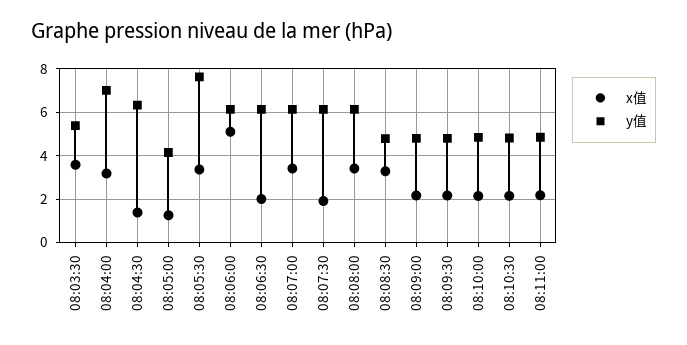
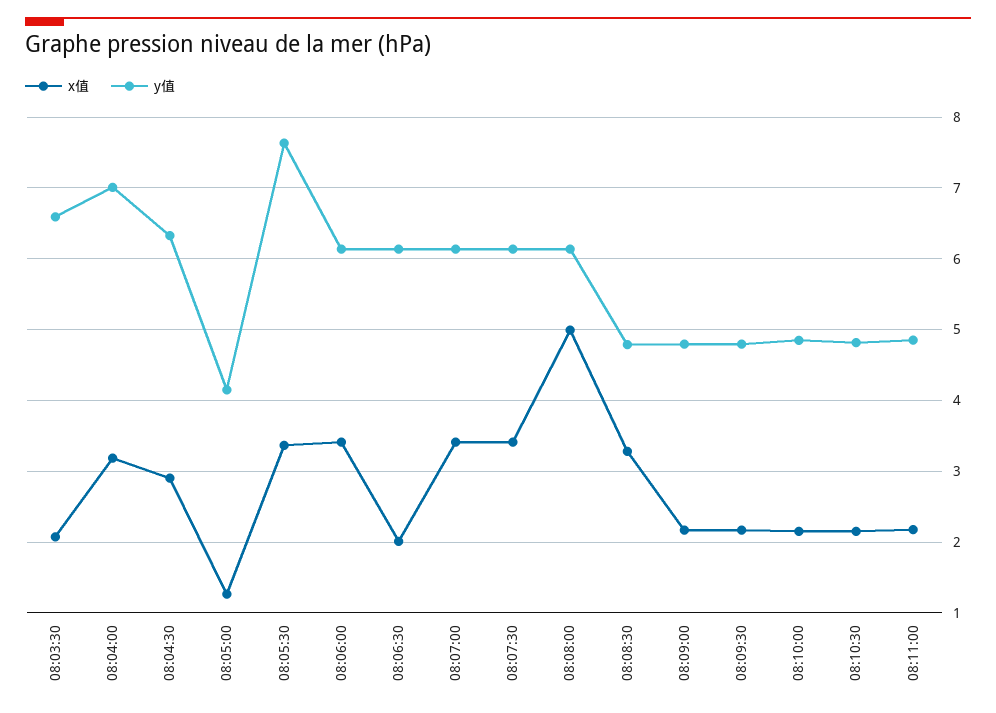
x值, 08:03:30: 3.5 -> 2.1
y值, 08:03:30: 5.5 -> 6.6
x值, 08:04:30: 1.5 -> 2.9
x值, 08:06:00: 5 -> 3.4
x值, 08:07:30: 2 -> 3.4
x值, 08:08:00: 3.5 -> 5

